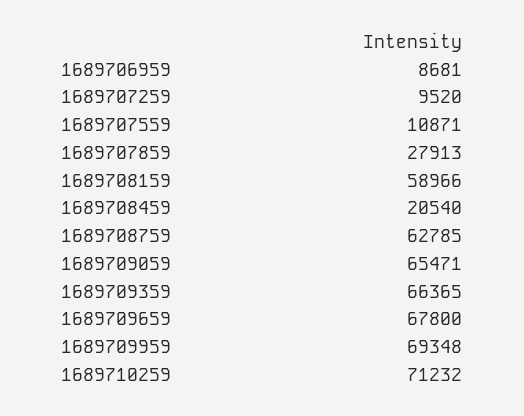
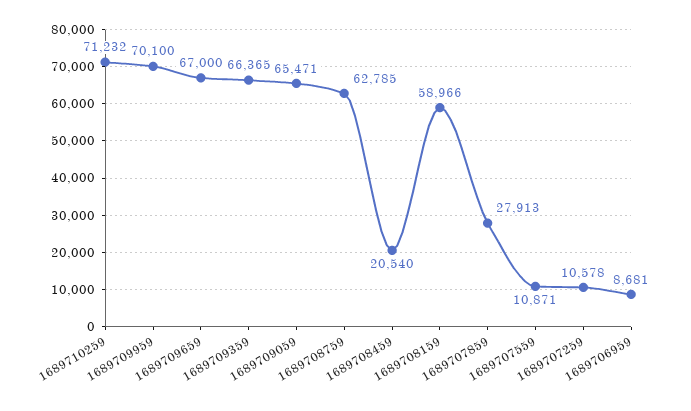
1689707259: 9520 -> 10578
1689709659: 67800 -> 67000
1689709959: 69348 -> 70100

